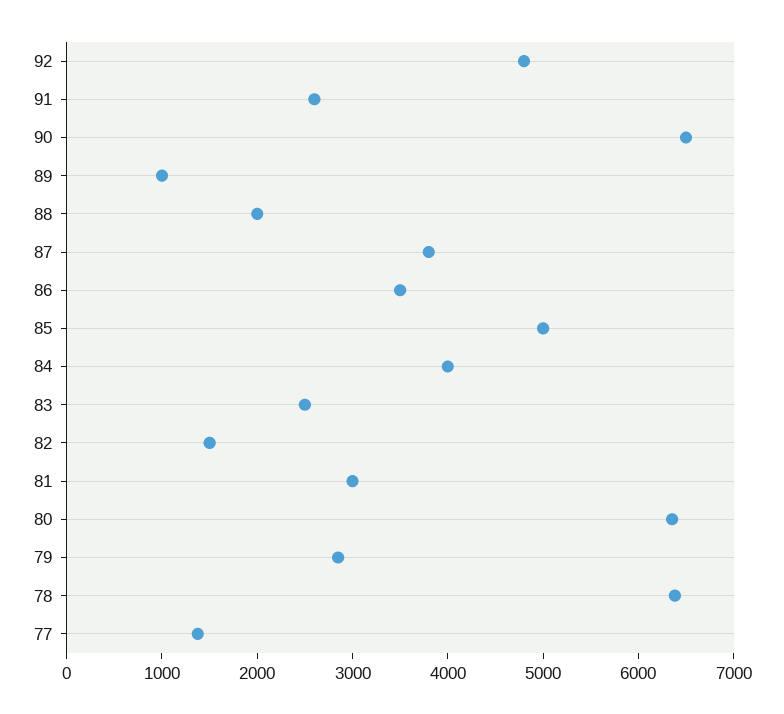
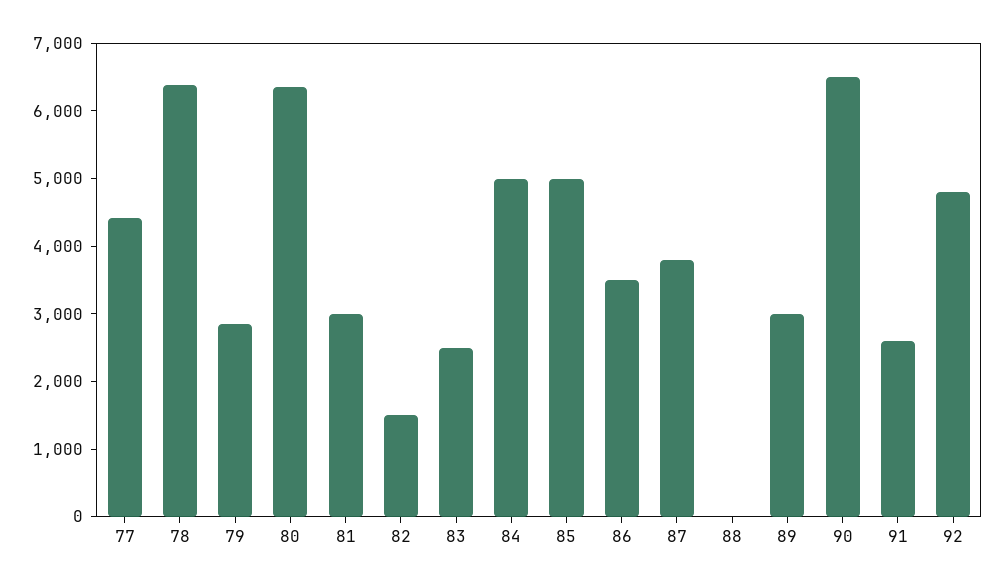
89: 1000 -> 3000
88: 2000 -> 0
84: 4000 -> 5000
77: 1400 -> 4400

